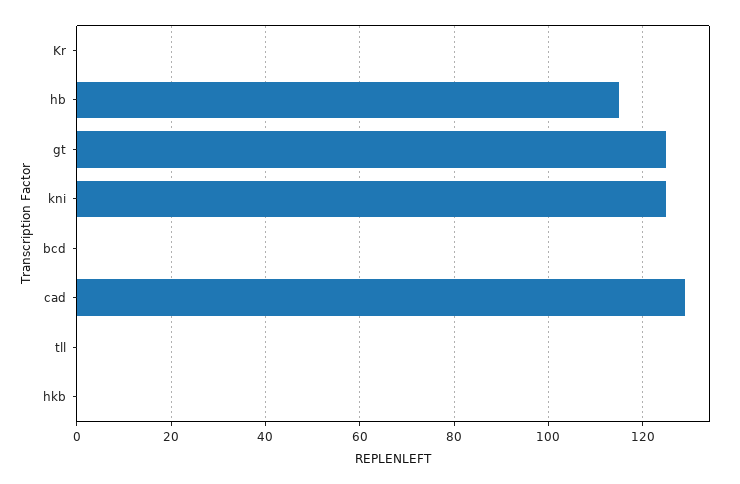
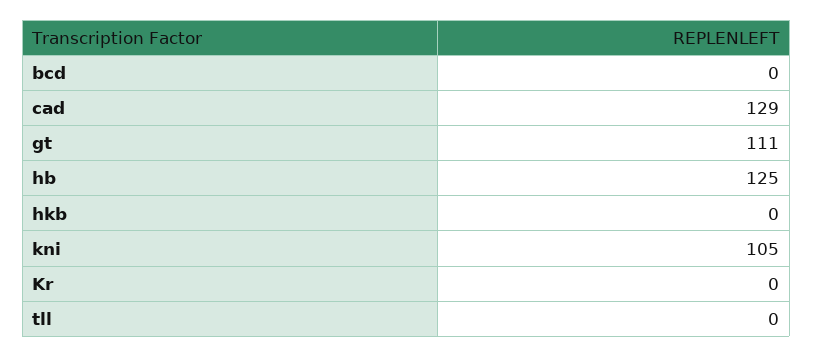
hb: 115 -> 125
gt: 125 -> 111
kni: 125 -> 105

